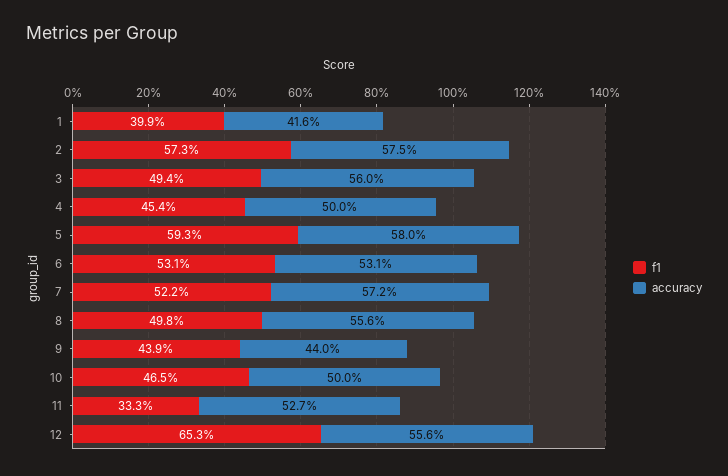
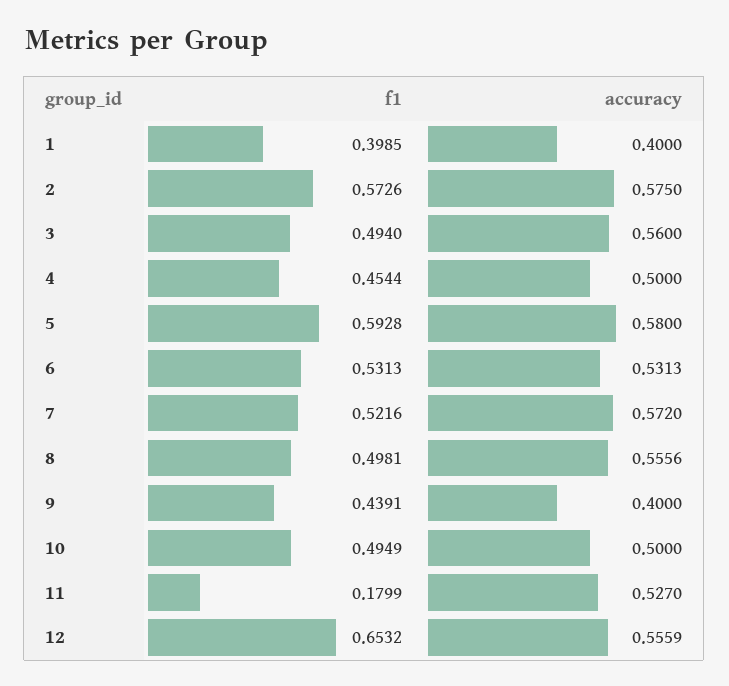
accuracy, 1: 0.416 -> 0.4
accuracy, 9: 0.44 -> 0.4
f1, 10: 0.465 -> 0.4949
f1, 11: 0.333 -> 0.1799

